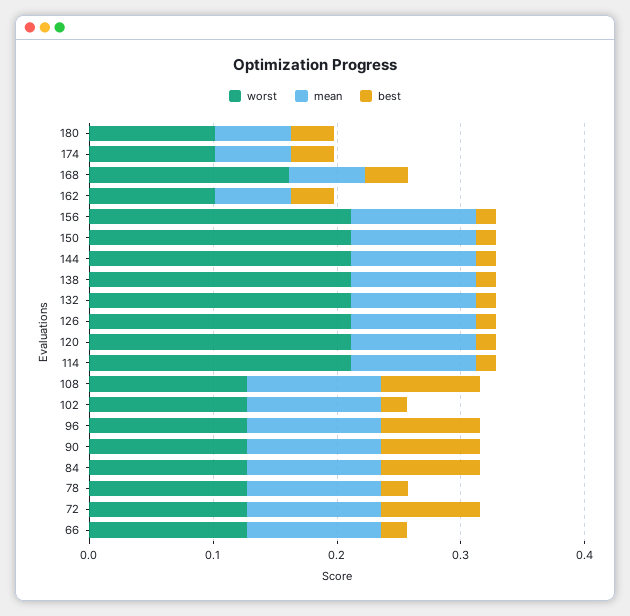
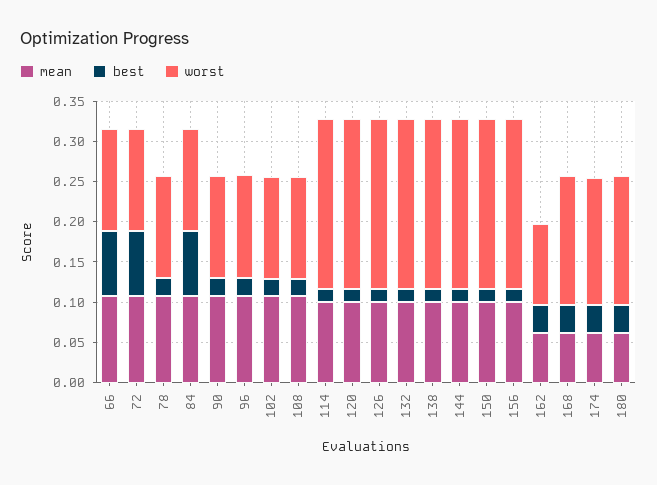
worst, 180: 0.1 -> 0.16
worst, 174: 0.1 -> 0.16
best, 108: 0.08 -> 0.02
best, 96: 0.08 -> 0.02
best, 90: 0.08 -> 0.02
best, 66: 0.02 -> 0.08

